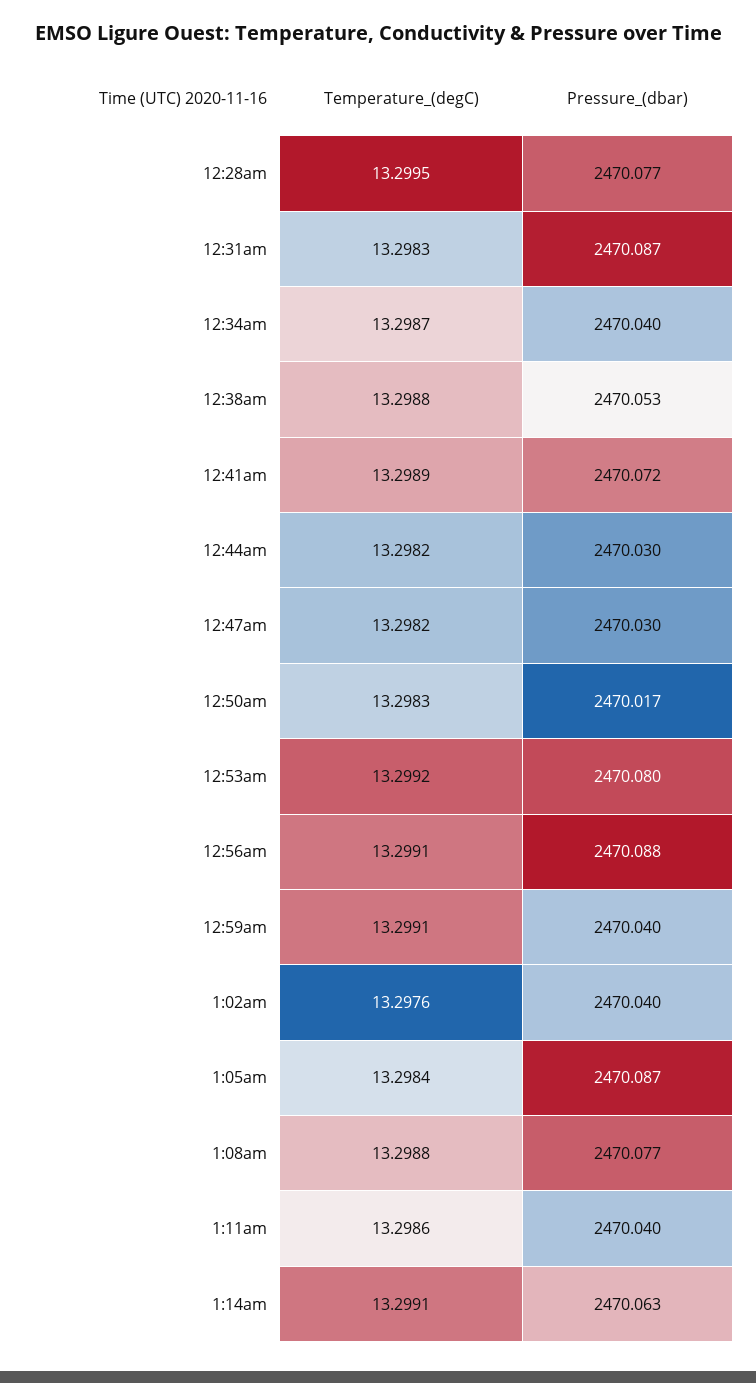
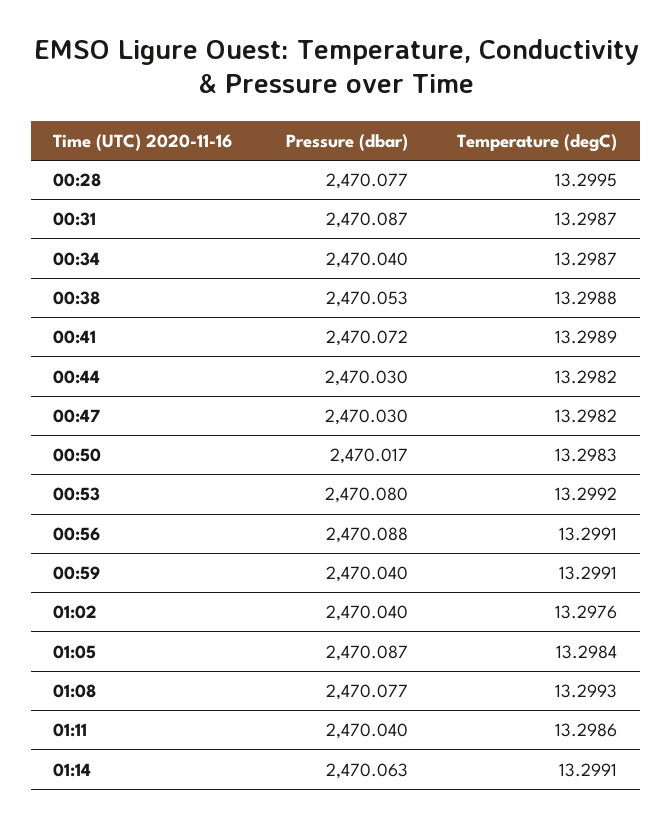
Temperature_(degC), 12:31am: 13.2983 -> 13.2987
Temperature_(degC), 1:08am: 13.2988 -> 13.2993

